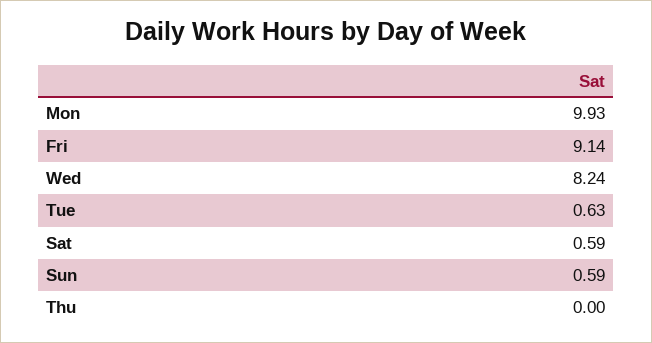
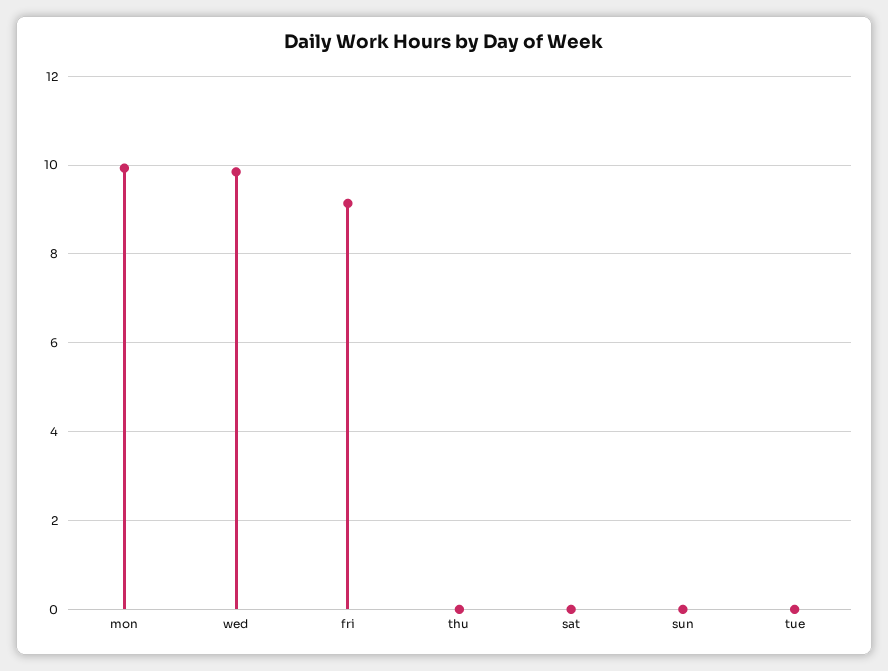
Wed: 8.24 -> 9.8
Tue: 0.63 -> 0
Sat: 0.59 -> 0
Sun: 0.59 -> 0

